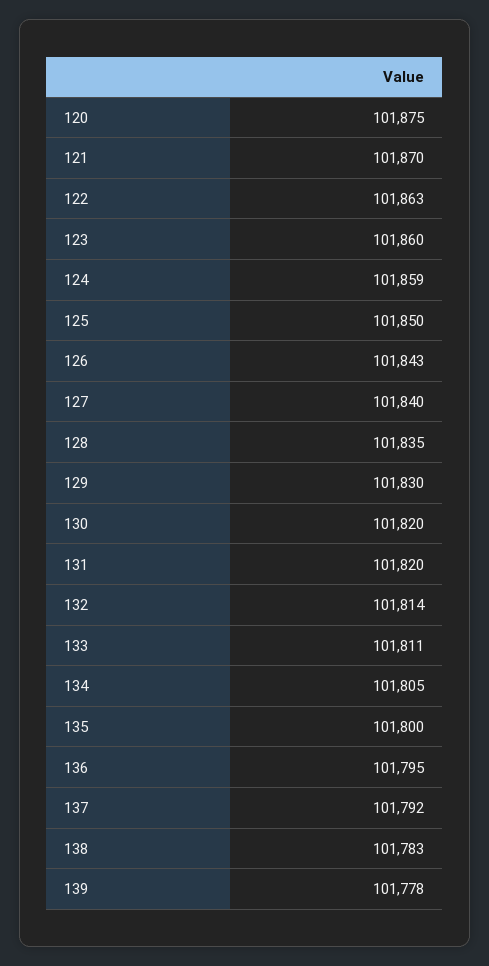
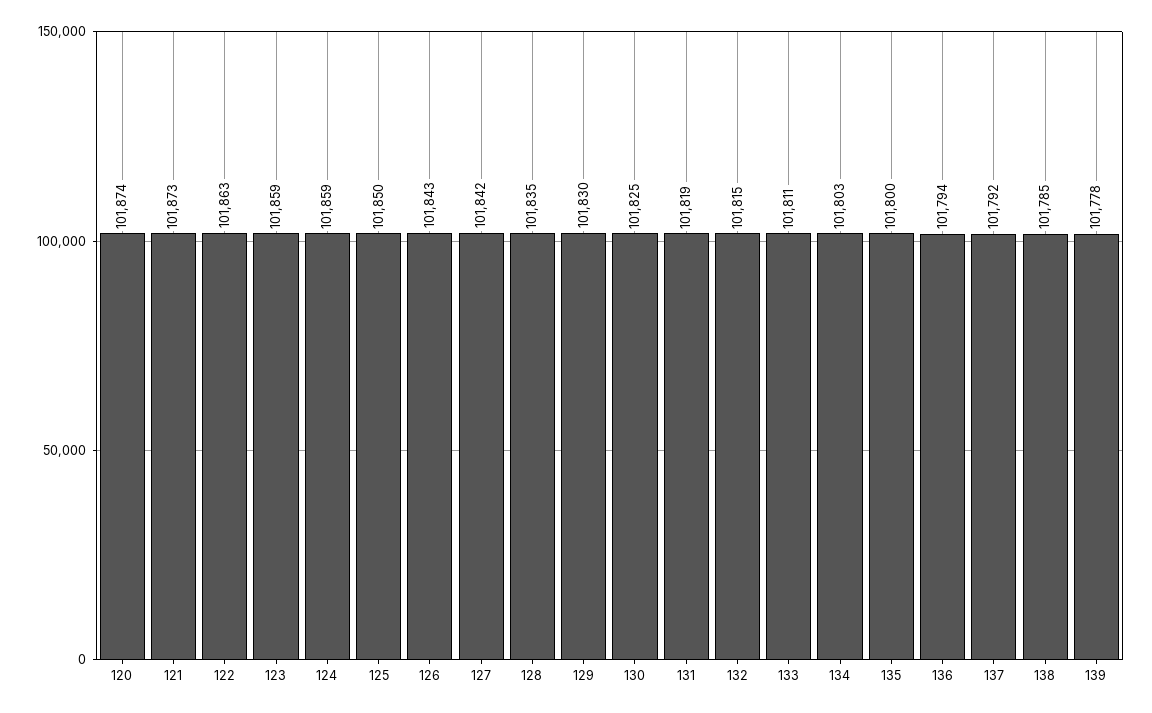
120: 101875 -> 101874
121: 101870 -> 101873
123: 101860 -> 101859
127: 101840 -> 101842
130: 101820 -> 101825
131: 101820 -> 101819
132: 101814 -> 101815
134: 101805 -> 101803
136: 101795 -> 101794
138: 101783 -> 101785

